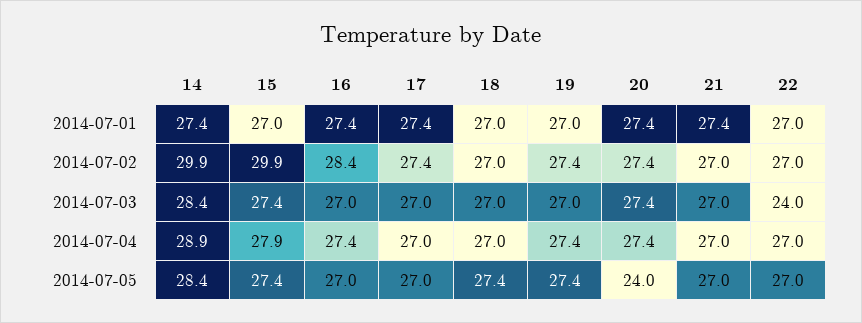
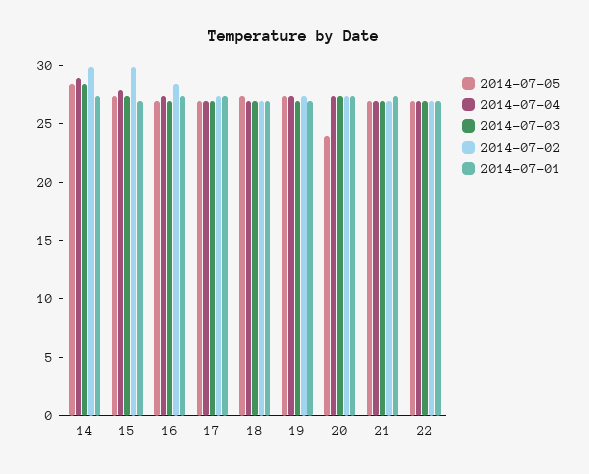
2014-07-03, 22: 24 -> 27

